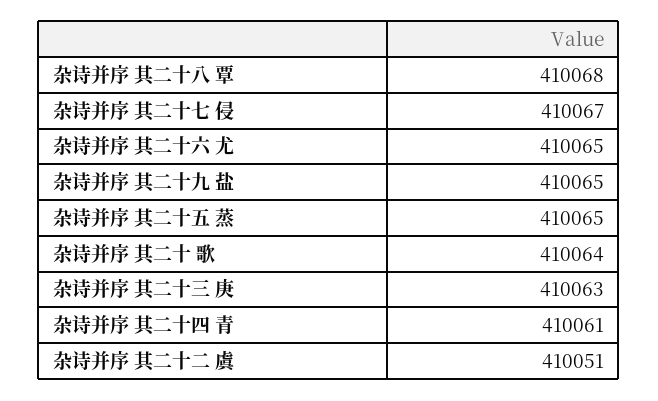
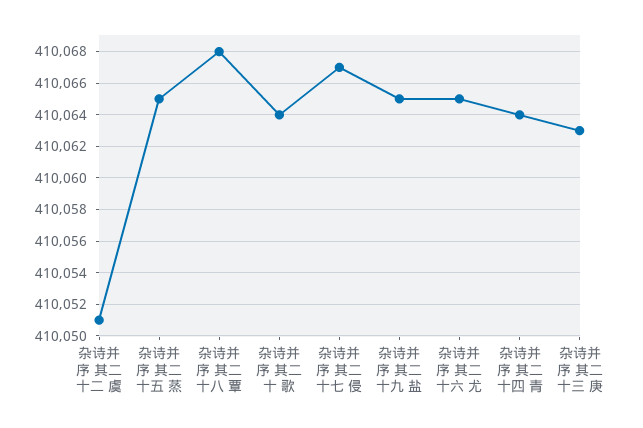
杂诗并序 其二十四 青: 410061 -> 410064

